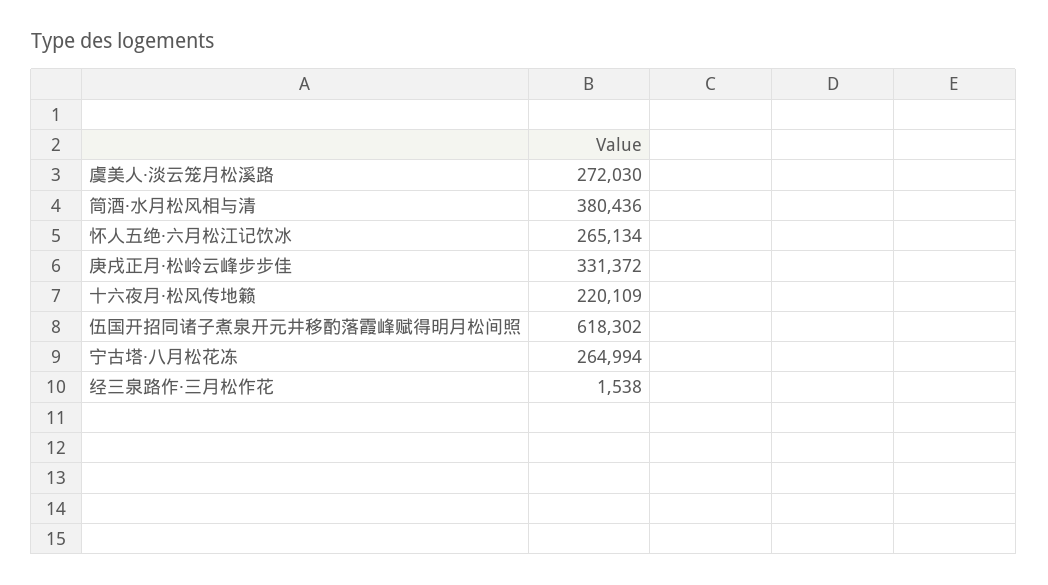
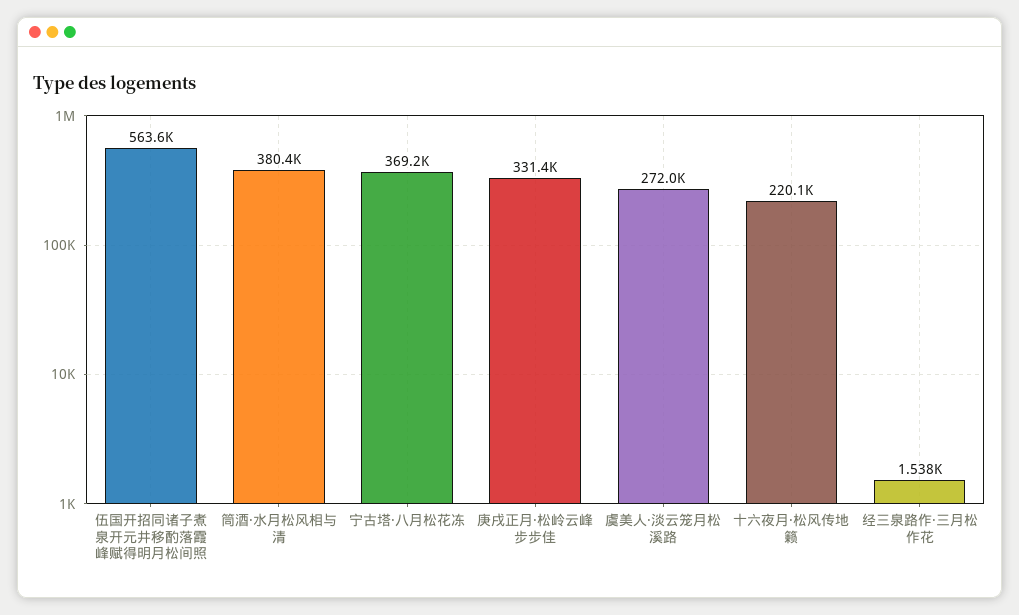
怀人五绝·六月松江记饮冰: 265134 -> none
伍国开招同诸子煮泉开元井移酌落霞峰赋得明月松间照: 618302 -> 563600
宁古塔·八月松花冻: 264994 -> 369200

